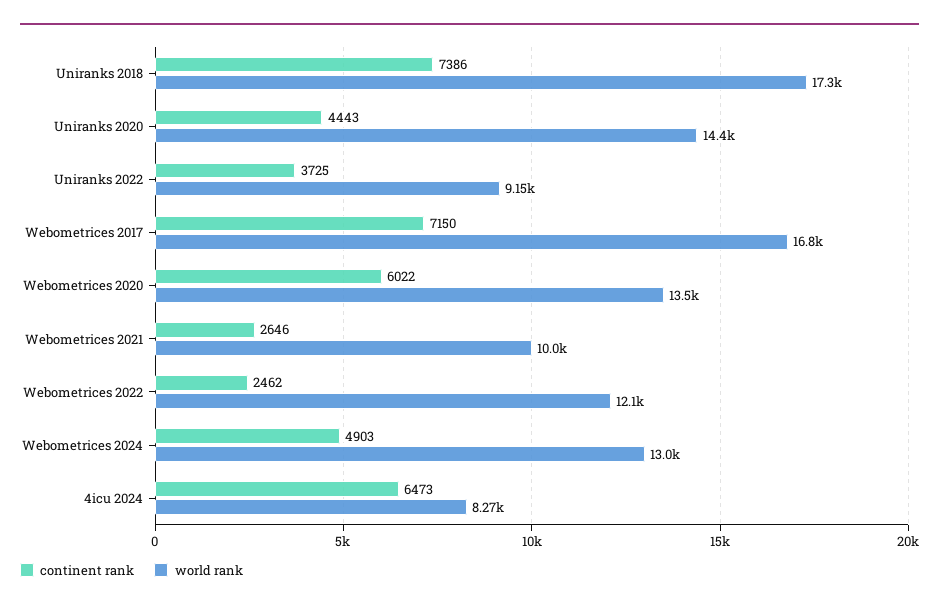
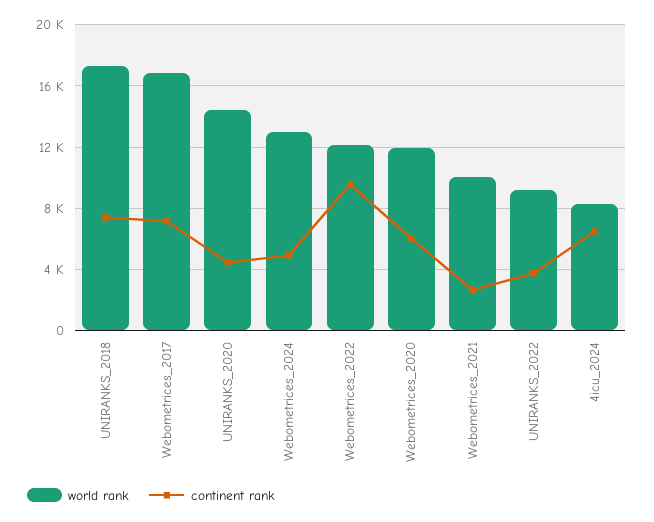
world rank, Webometrices 2020: 13500 -> 12000
continent rank, Webometrices 2022: 2462 -> 9500

